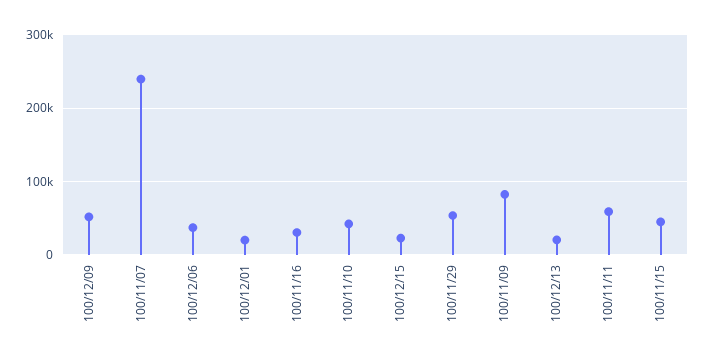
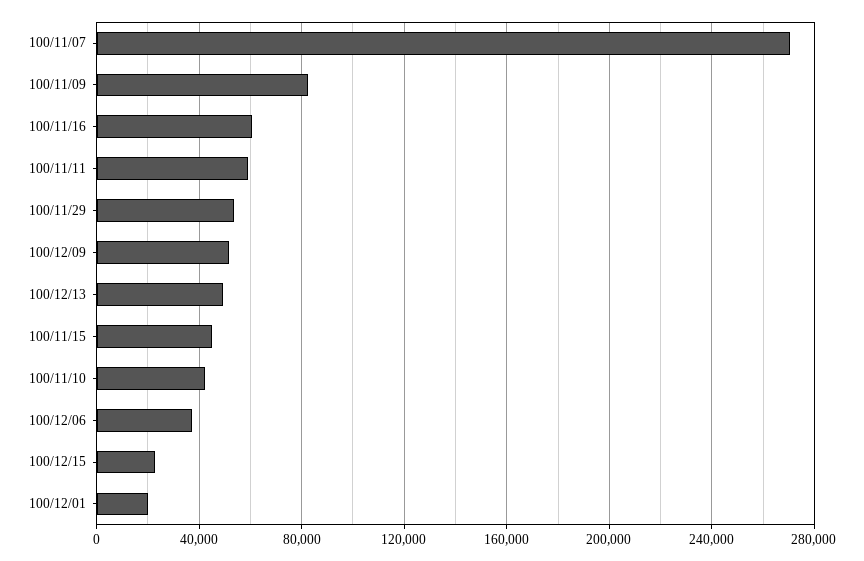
100/11/07: 240000 -> 270000
100/11/16: 30000 -> 60000
100/12/13: 20000 -> 50000

